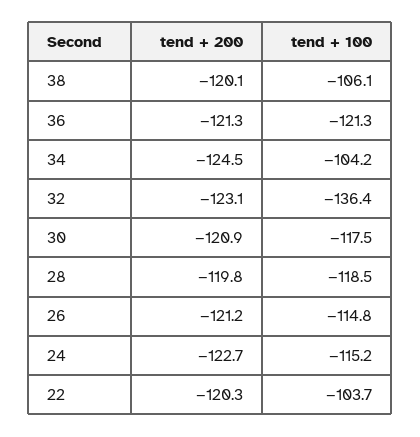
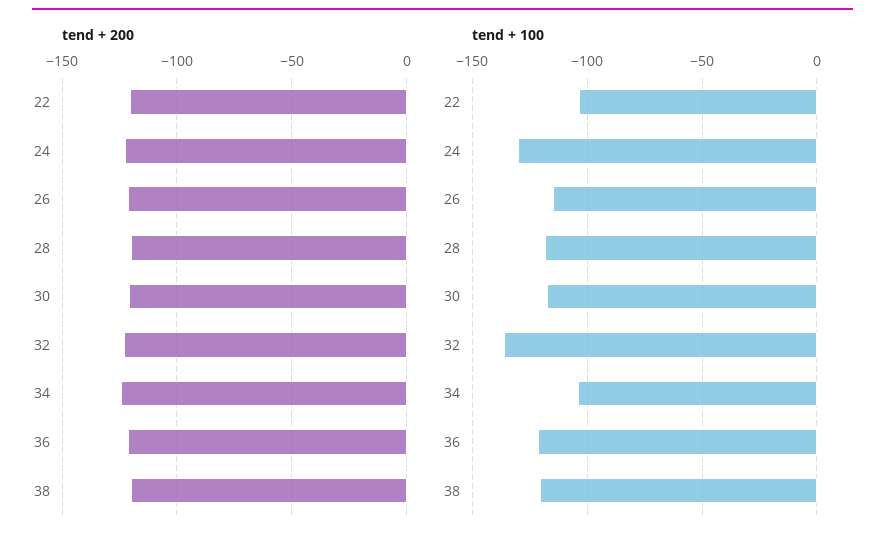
tend + 100, 38: -106.1 -> -120
tend + 100, 24: -115.2 -> -130

